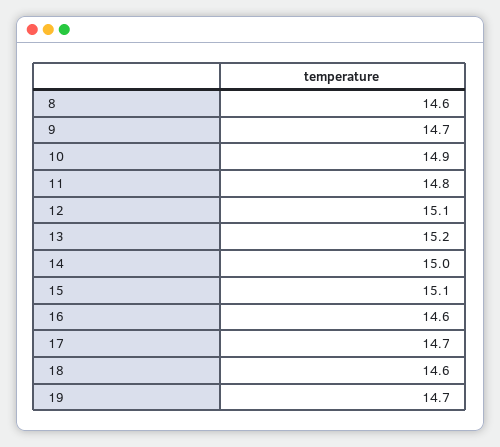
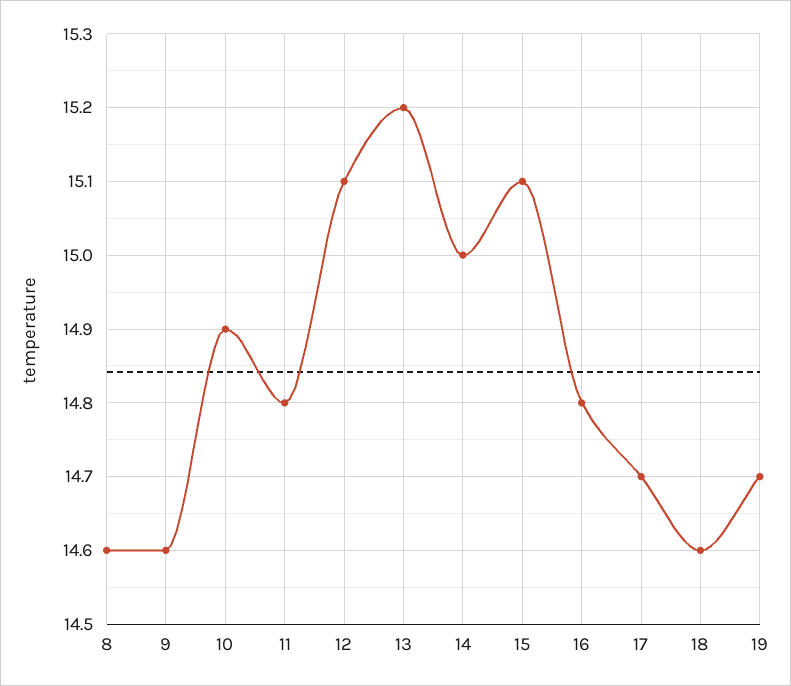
9: 14.7 -> 14.6
16: 14.6 -> 14.8

